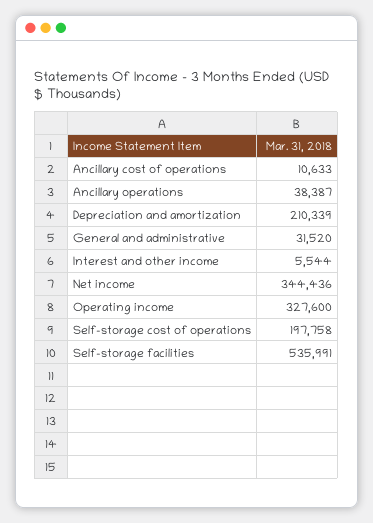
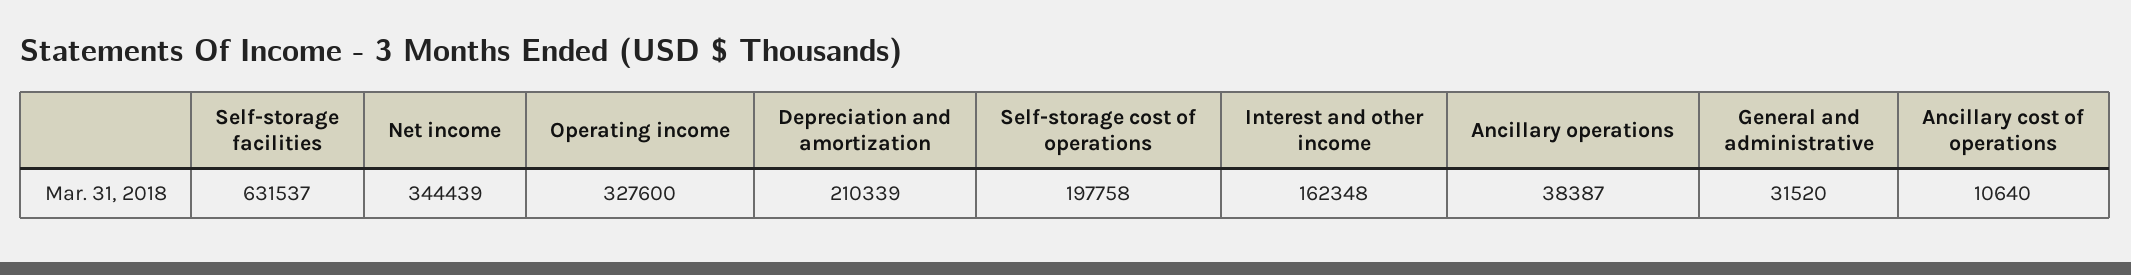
Ancillary cost of operations: 10633 -> 10640
Interest and other income: 5544 -> 162348
Net income: 344436 -> 344439
Self-storage facilities: 535991 -> 631537

